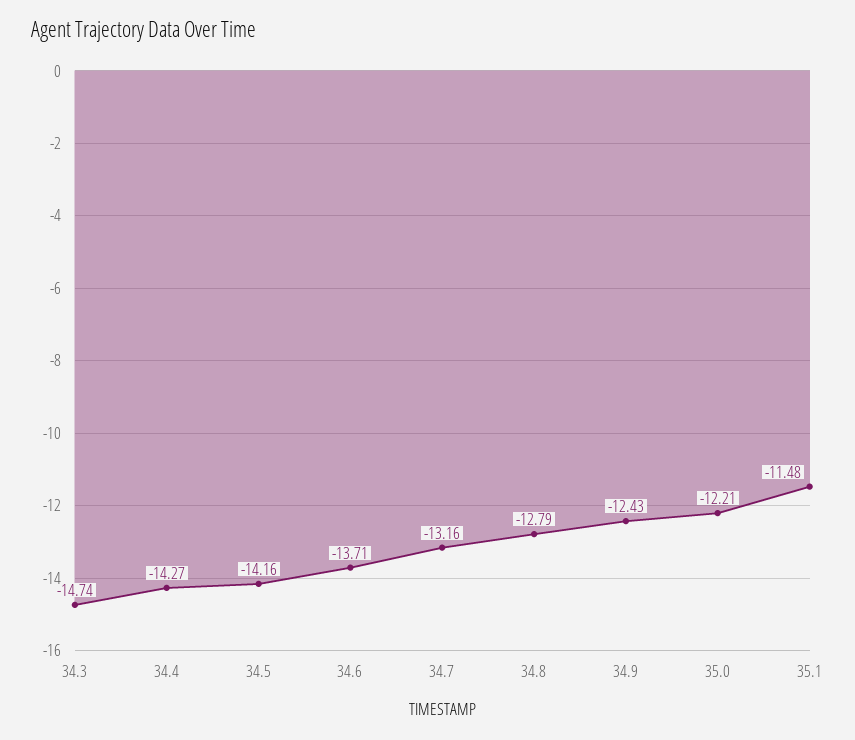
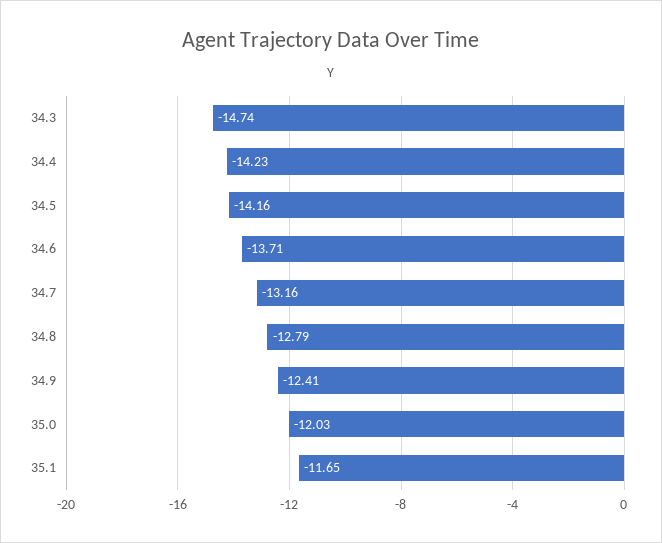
34.4: -14.27 -> -14.23
34.9: -12.43 -> -12.41
35.0: -12.21 -> -12.03
35.1: -11.48 -> -11.65

